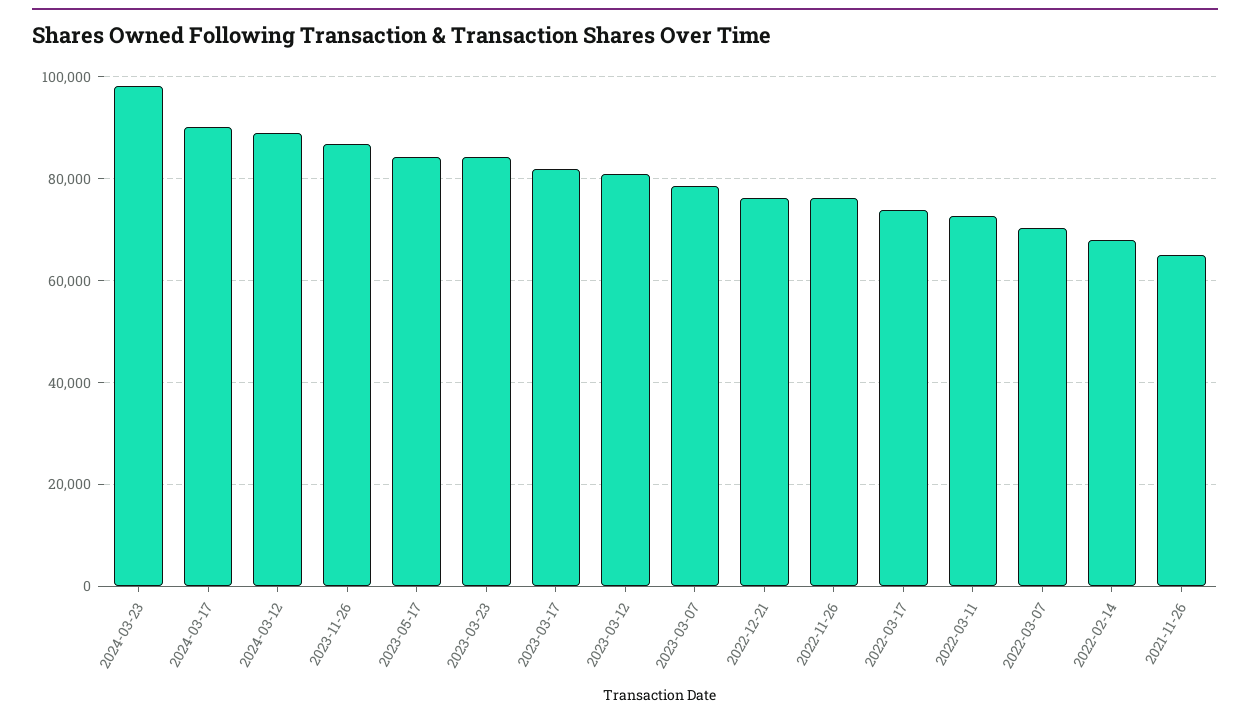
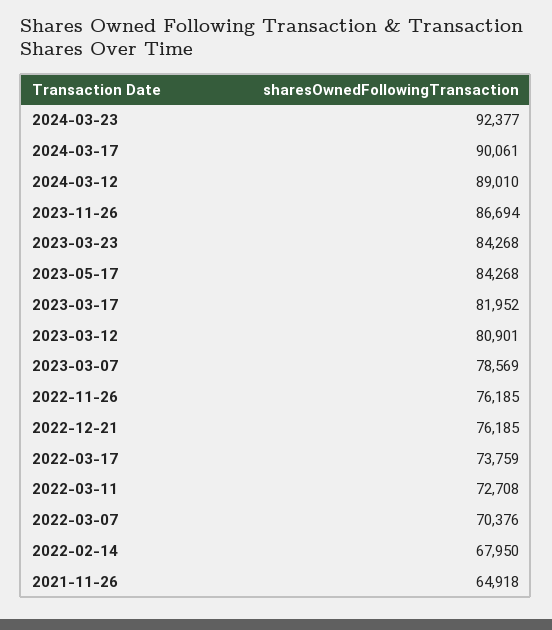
2024-03-23: 98000 -> 92377

